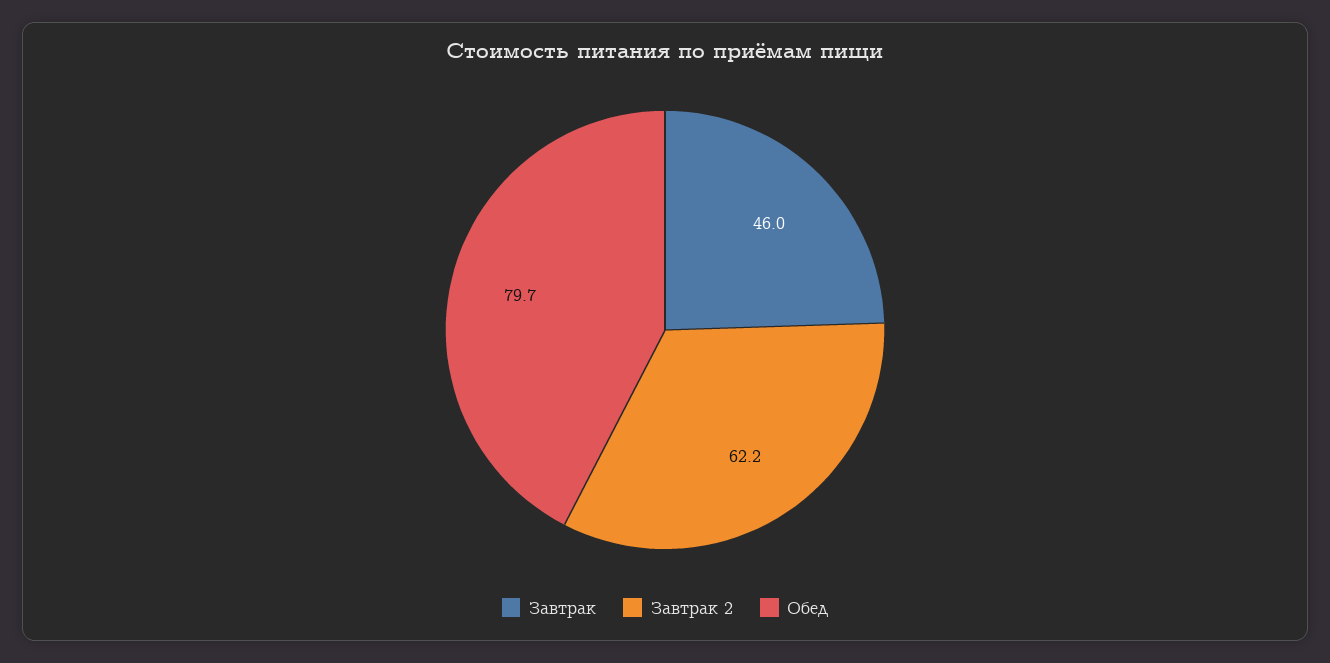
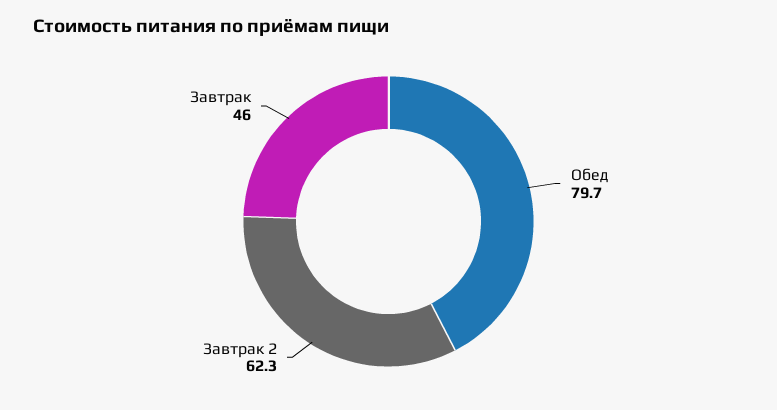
Завтрак 2: 62.2 -> 62.3

